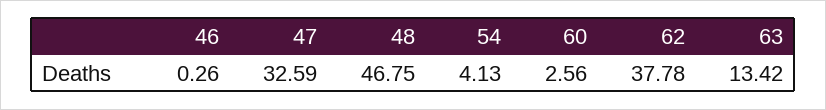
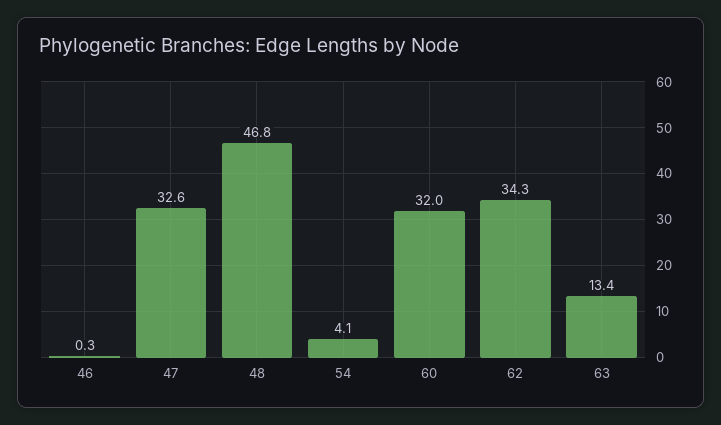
60: 2.56 -> 32
62: 37.78 -> 34.3

